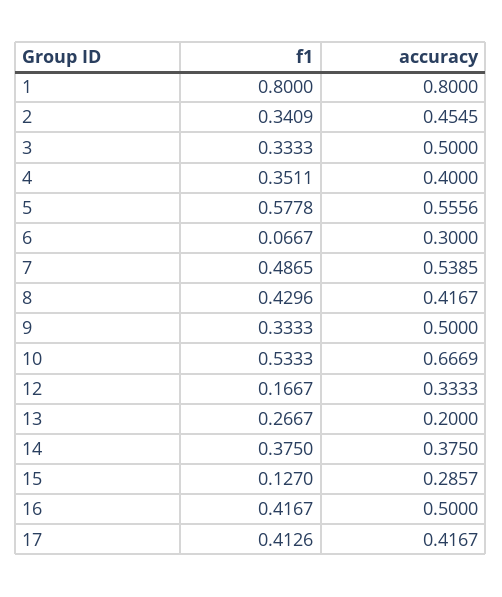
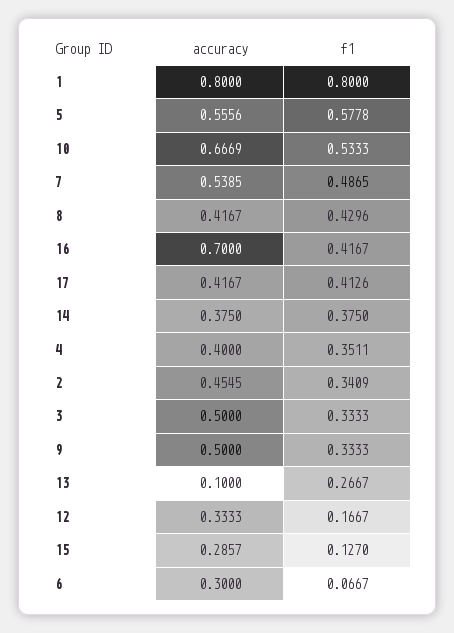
accuracy, 13: 0.2 -> 0.1
accuracy, 16: 0.5 -> 0.7

